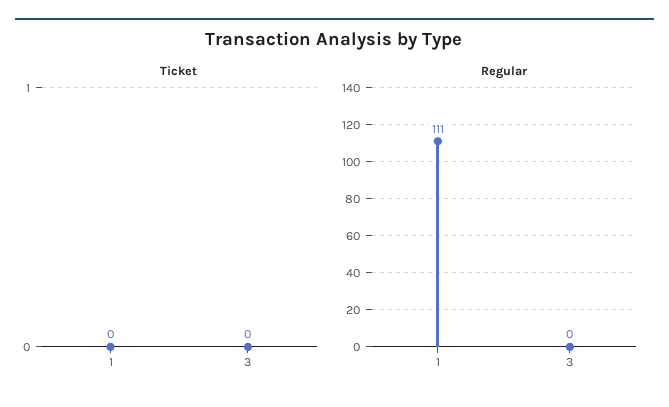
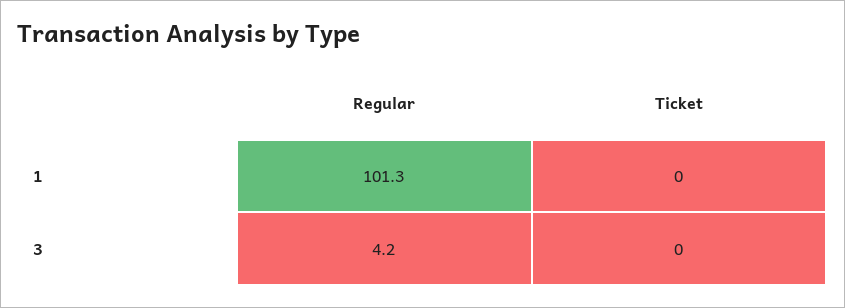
Regular, 1: 111 -> 101.3
Regular, 3: 0 -> 4.2

